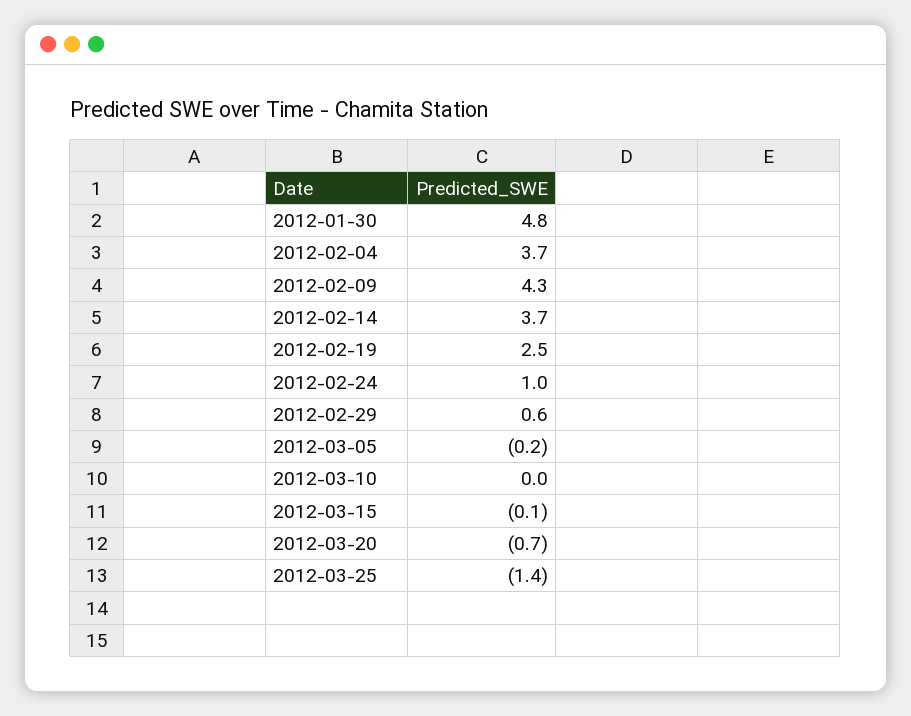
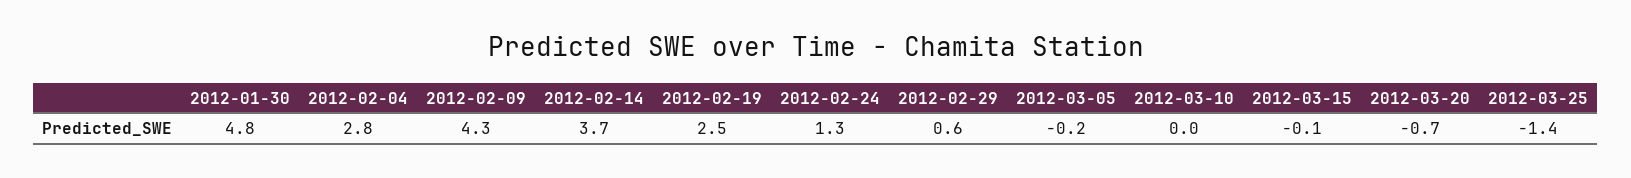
2012-02-04: 3.7 -> 2.8
2012-02-24: 1 -> 1.3

